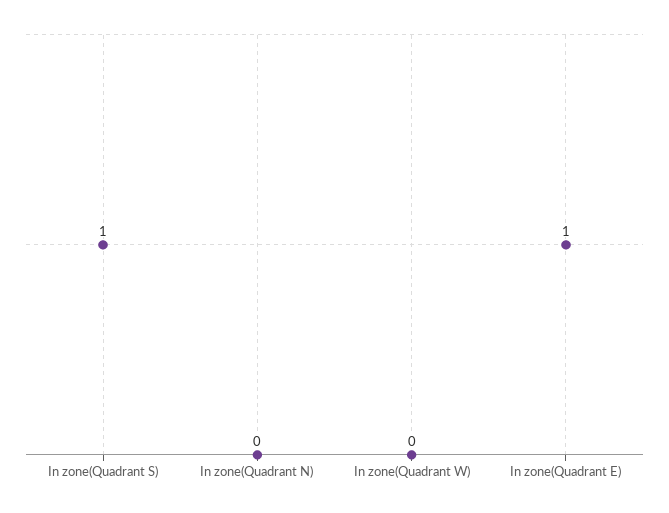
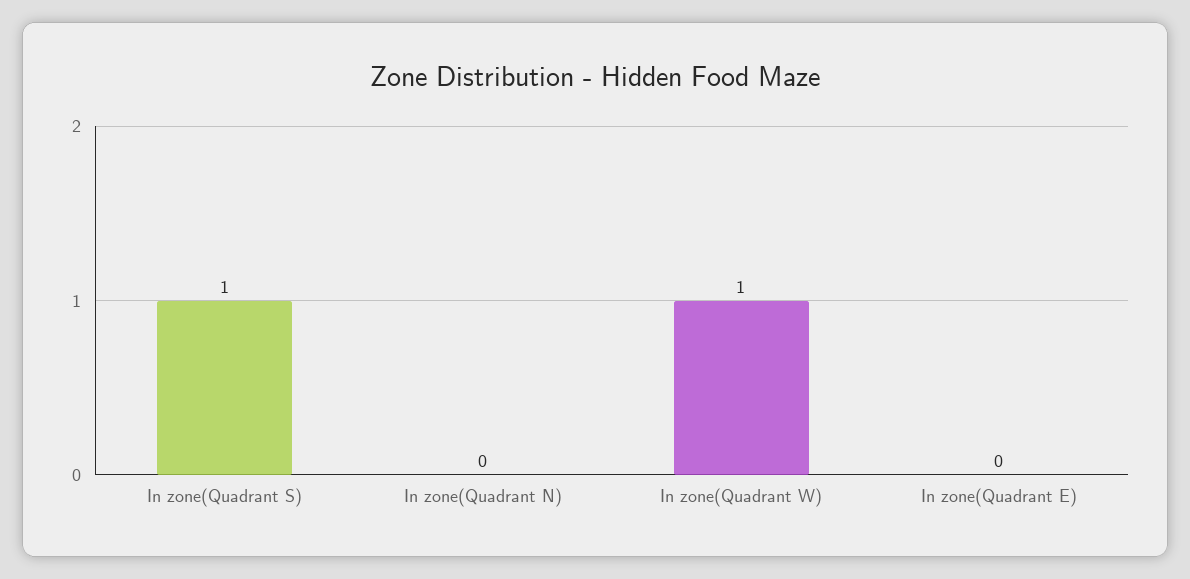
In zone(Quadrant W): 0 -> 1
In zone(Quadrant E): 1 -> 0

